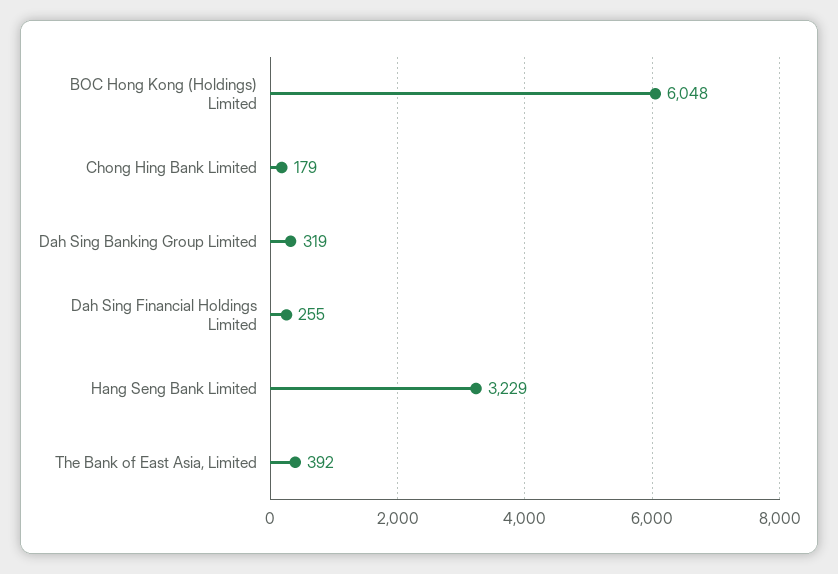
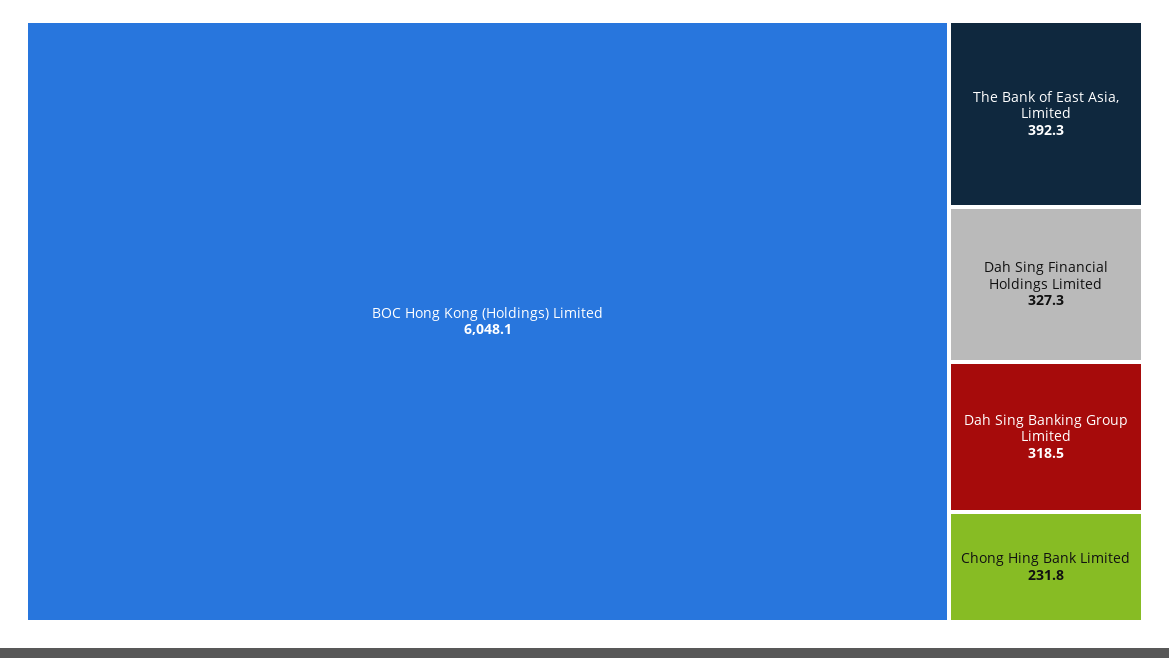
Chong Hing Bank Limited: 179 -> 231.8
Dah Sing Financial Holdings Limited: 255 -> 327.3
Hang Seng Bank Limited: 3229 -> none

